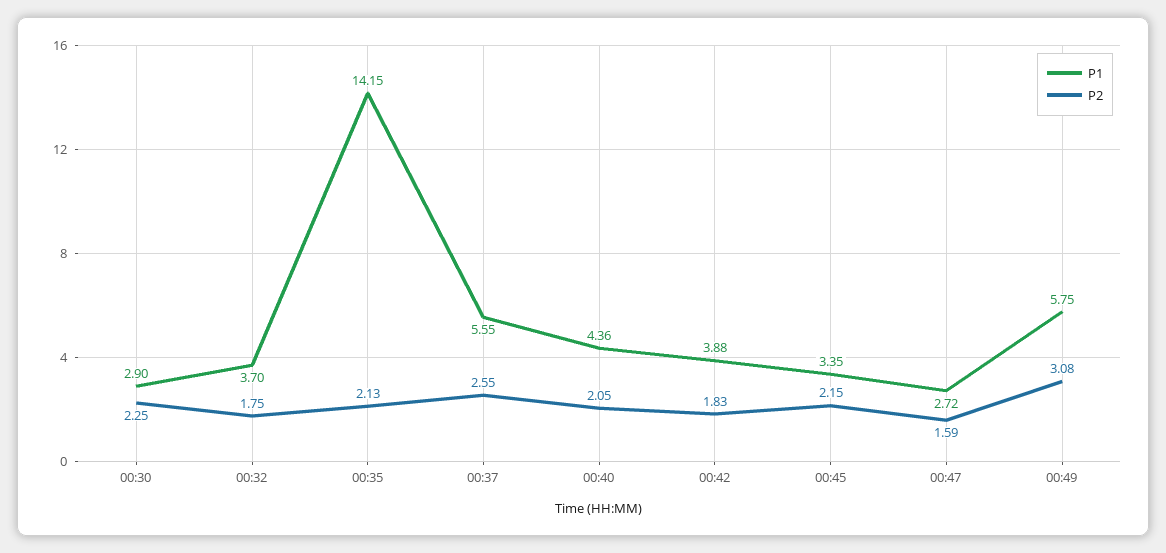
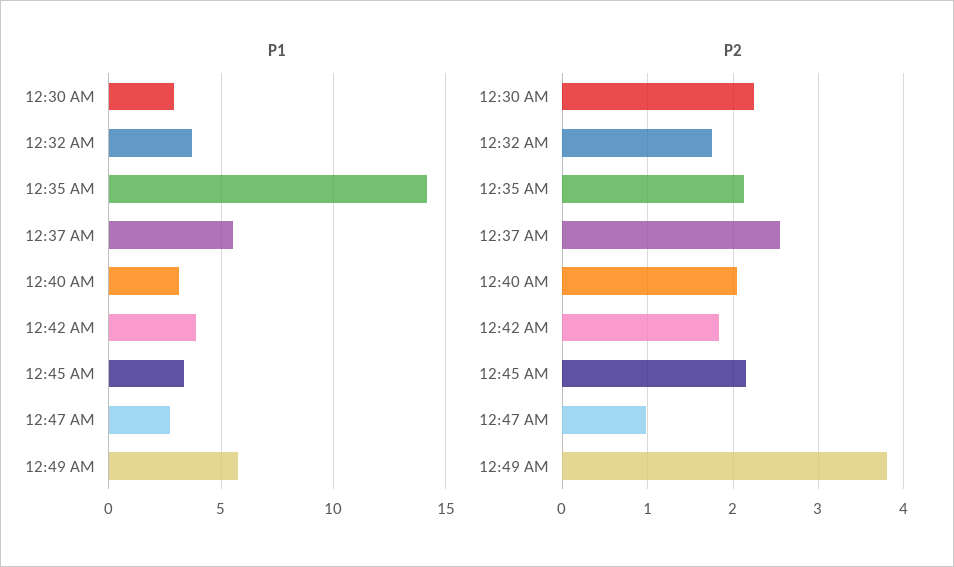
P1, 00:40: 4.36 -> 3
P2, 00:47: 1.59 -> 1
P2, 00:49: 3.08 -> 3.8

